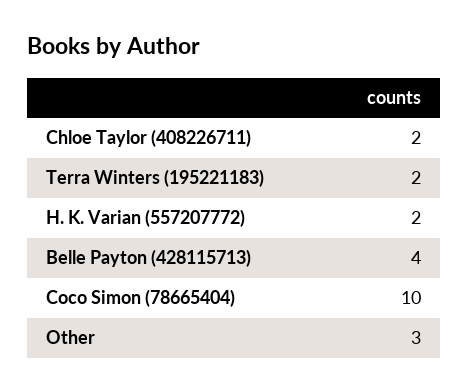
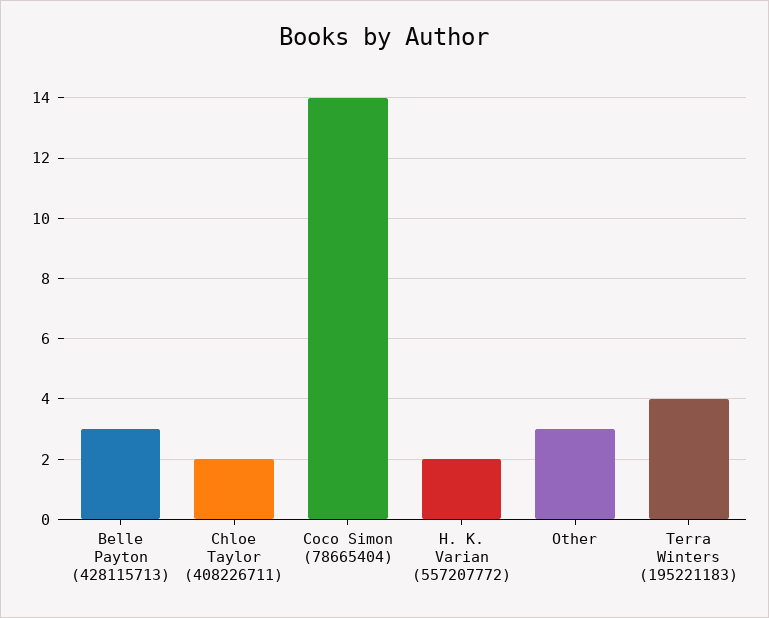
Terra Winters (195221183): 2 -> 4
Belle Payton (428115713): 4 -> 3
Coco Simon (78665404): 10 -> 14

